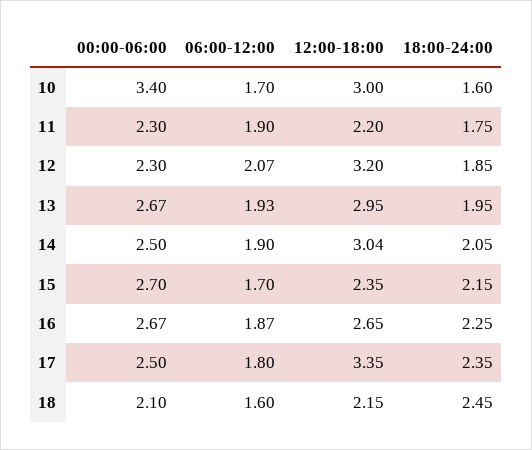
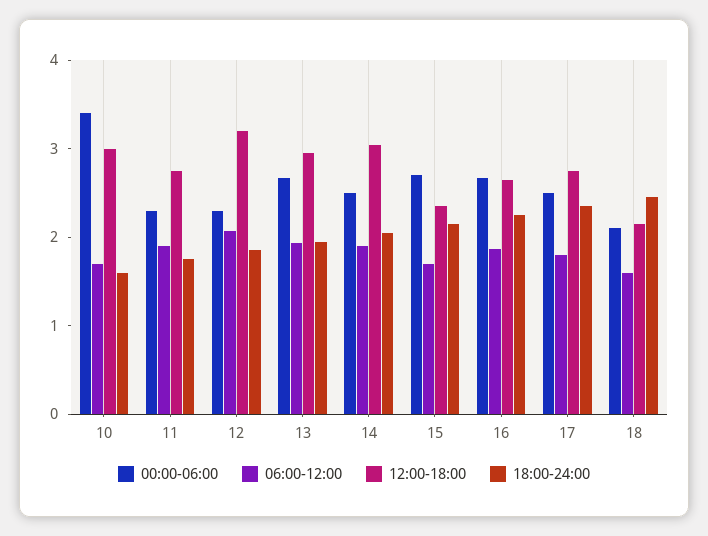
12:00-18:00, 11: 2.2 -> 2.8
12:00-18:00, 17: 3.35 -> 2.8

